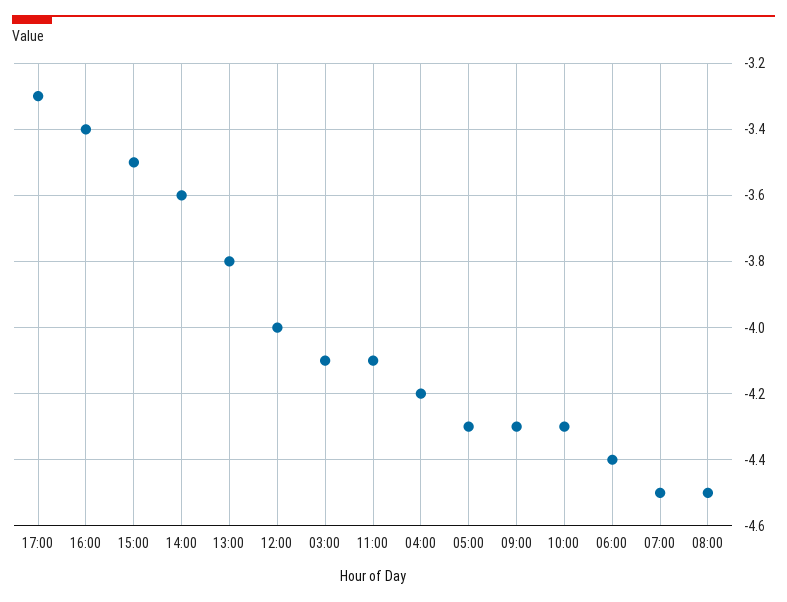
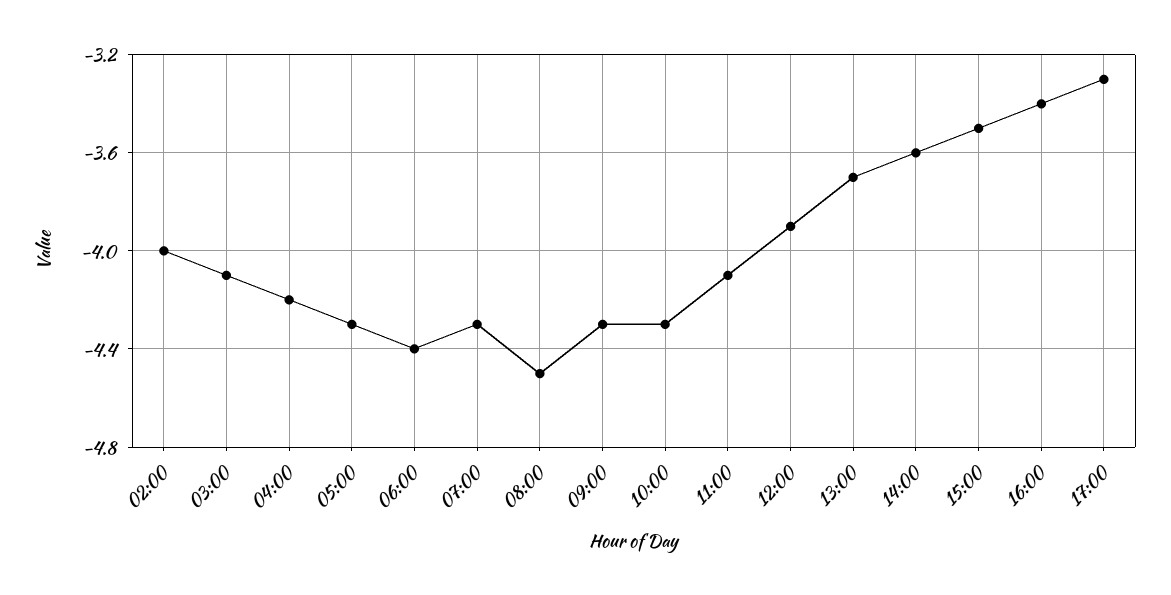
13:00: -3.8 -> -3.7
12:00: -4 -> -3.9
07:00: -4.5 -> -4.3
02:00: none -> -4

